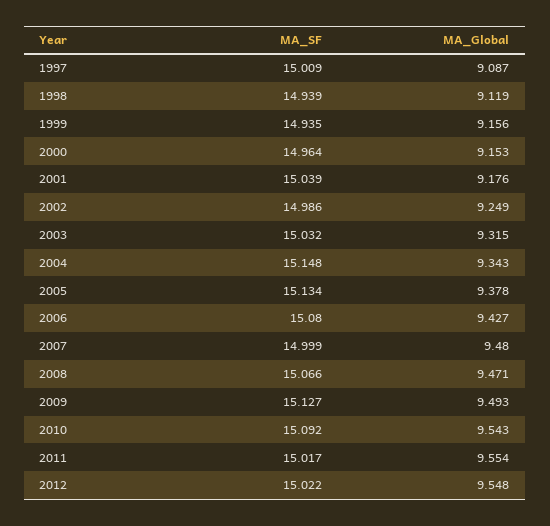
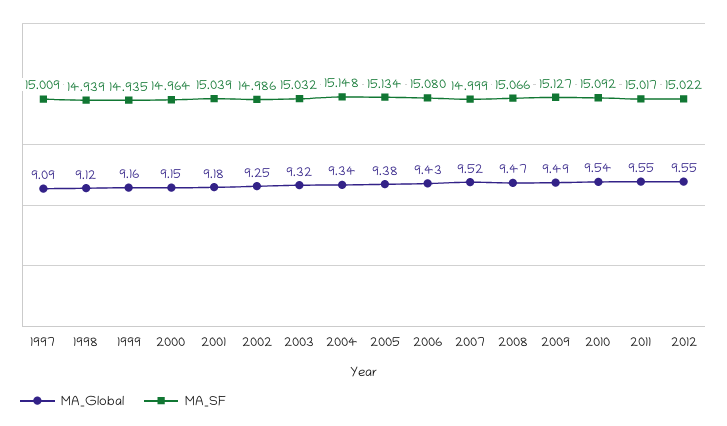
MA_Global, 2007: 9.48 -> 9.52

